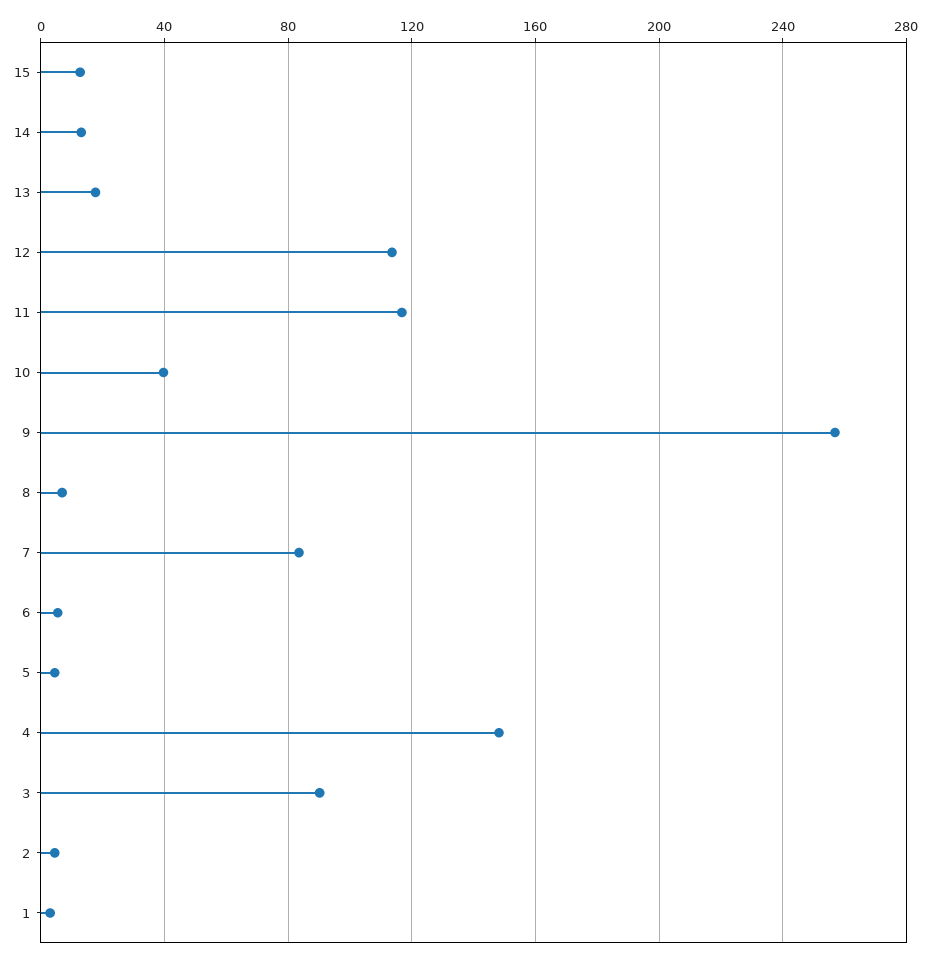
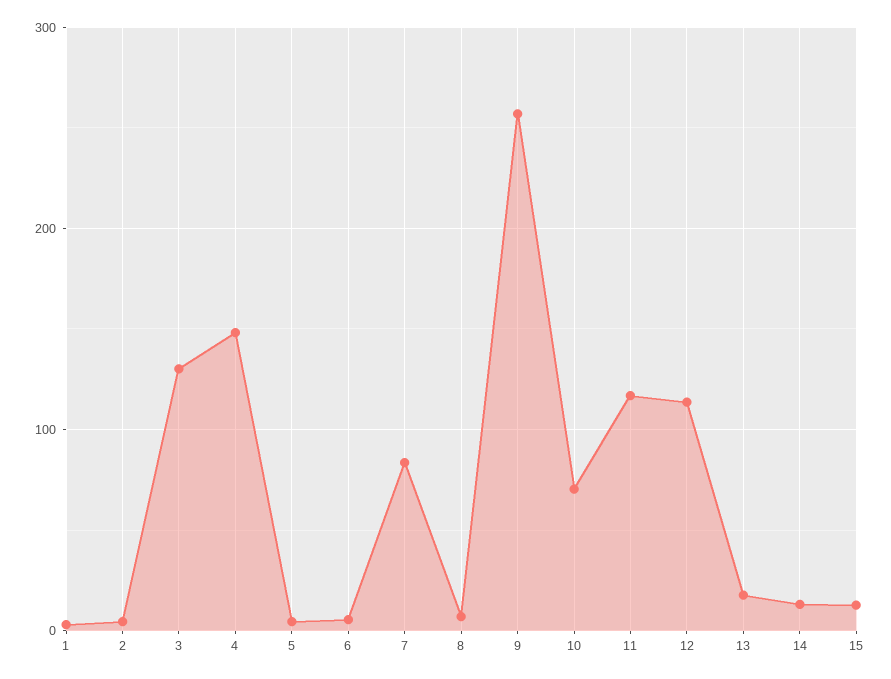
10: 40 -> 70
3: 90 -> 130

